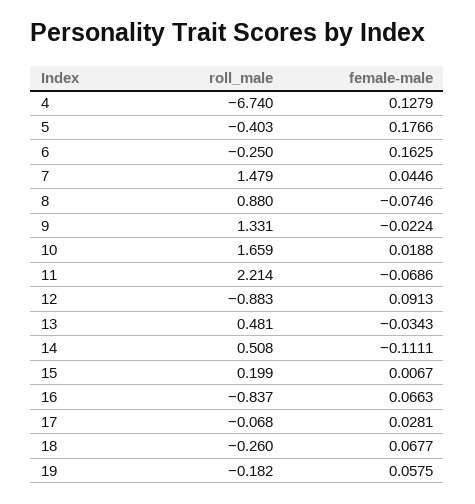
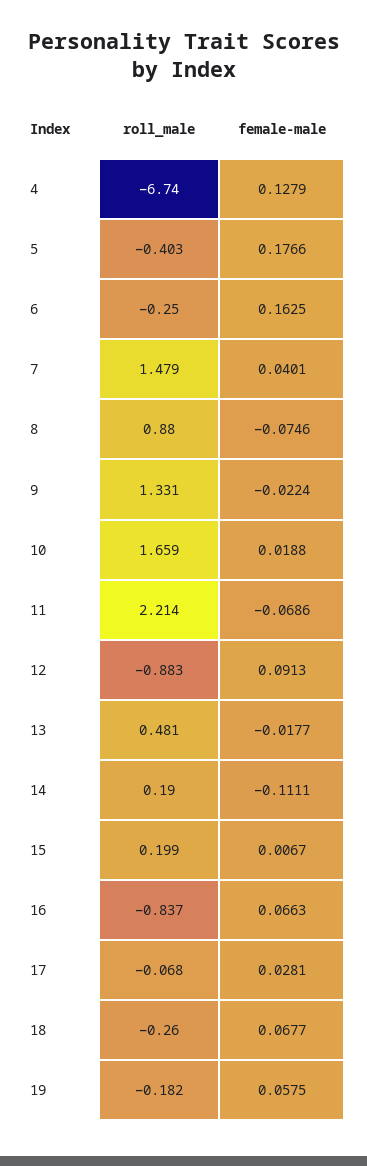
female-male, 7: 0.0446 -> 0.0401
female-male, 13: -0.0343 -> -0.0177
roll_male, 14: 0.508 -> 0.19

